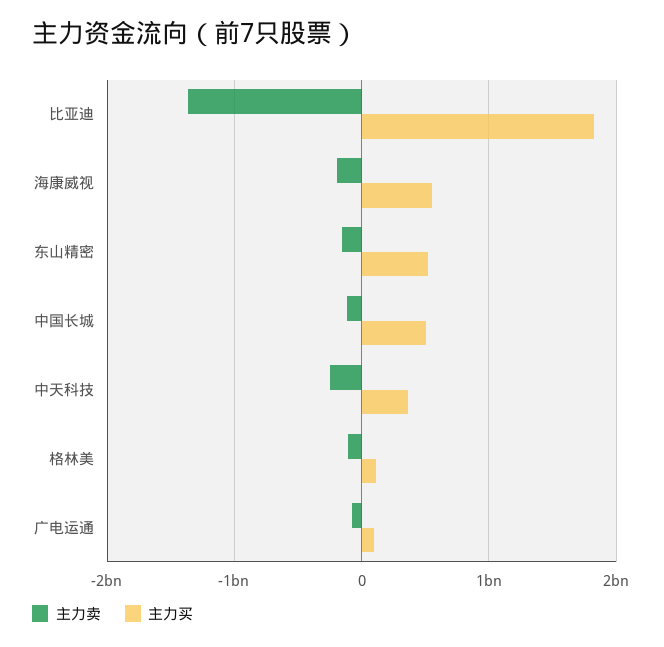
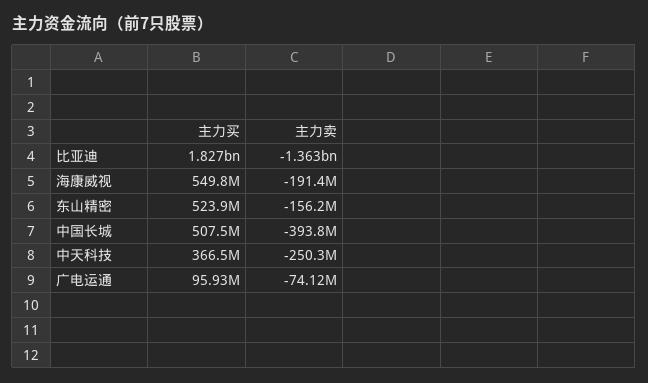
主力卖, 中国长城: -100000000 -> -393800000
主力卖, 格林美: -100000000 -> none
主力买, 格林美: 100000000 -> none

